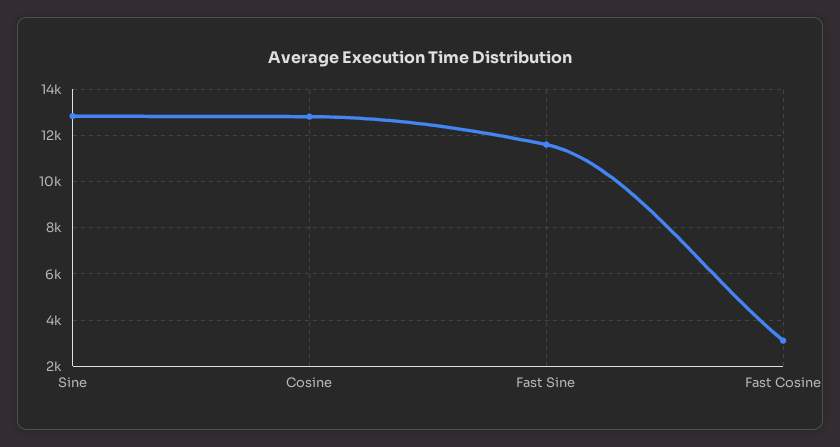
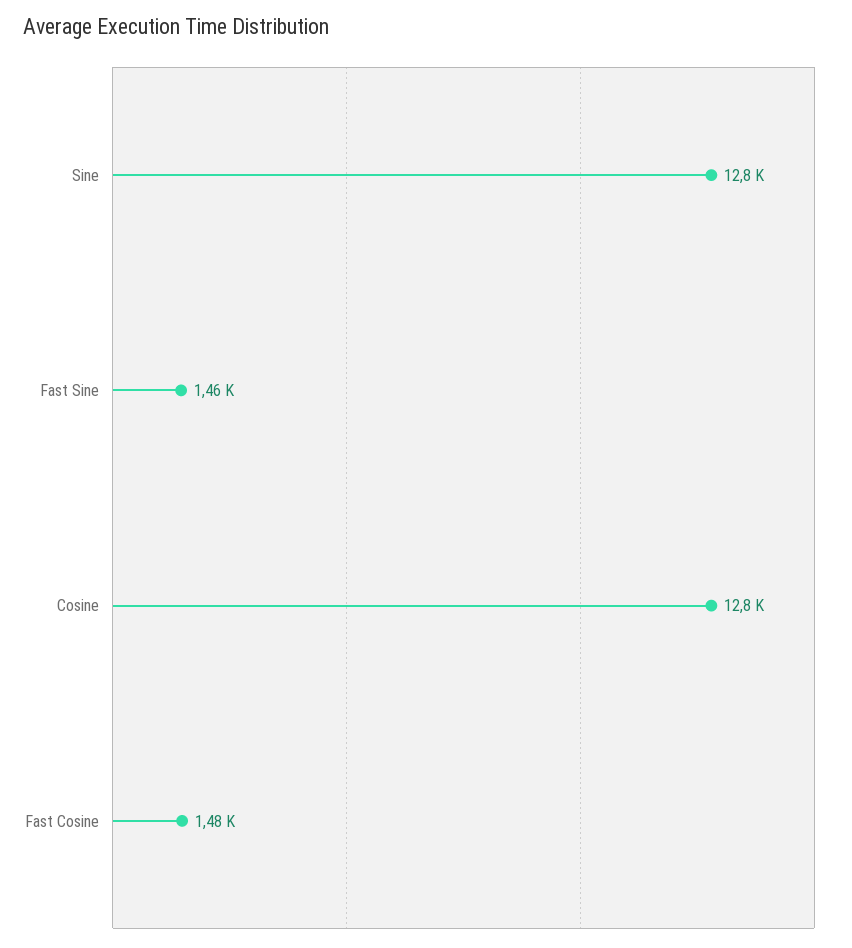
Fast Sine: 11500 -> 1460
Fast Cosine: 3000 -> 1480

